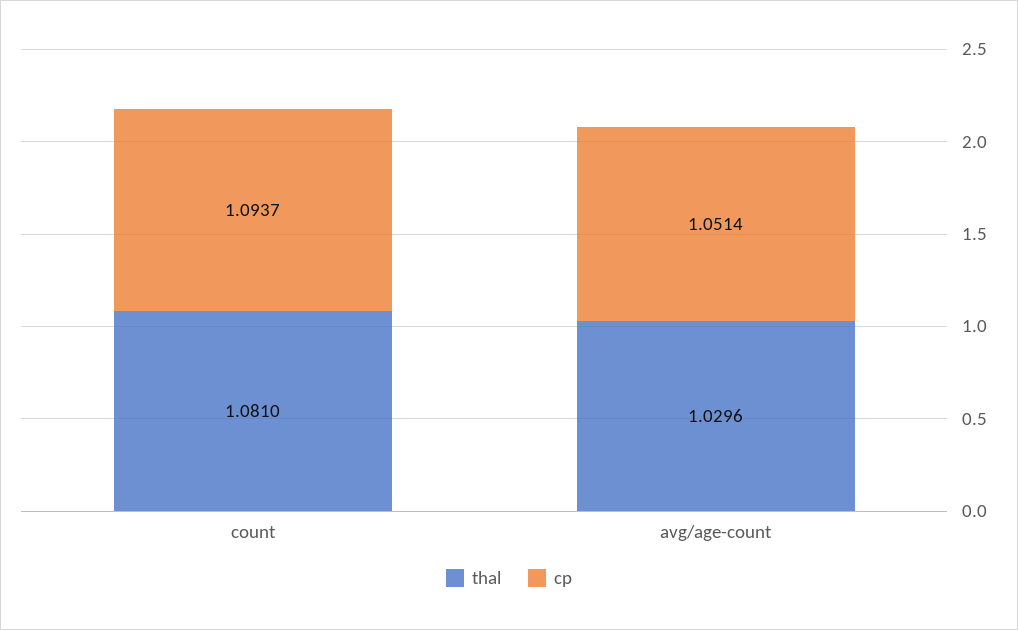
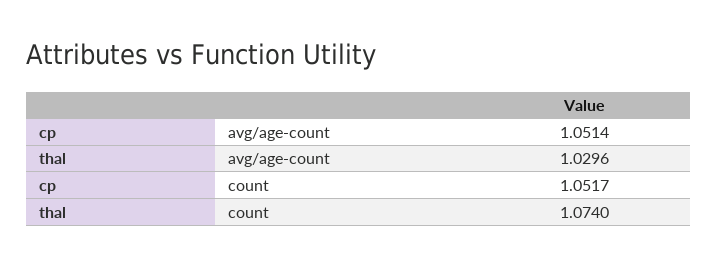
thal, count: 1.081 -> 1.074
cp, count: 1.0937 -> 1.0517

